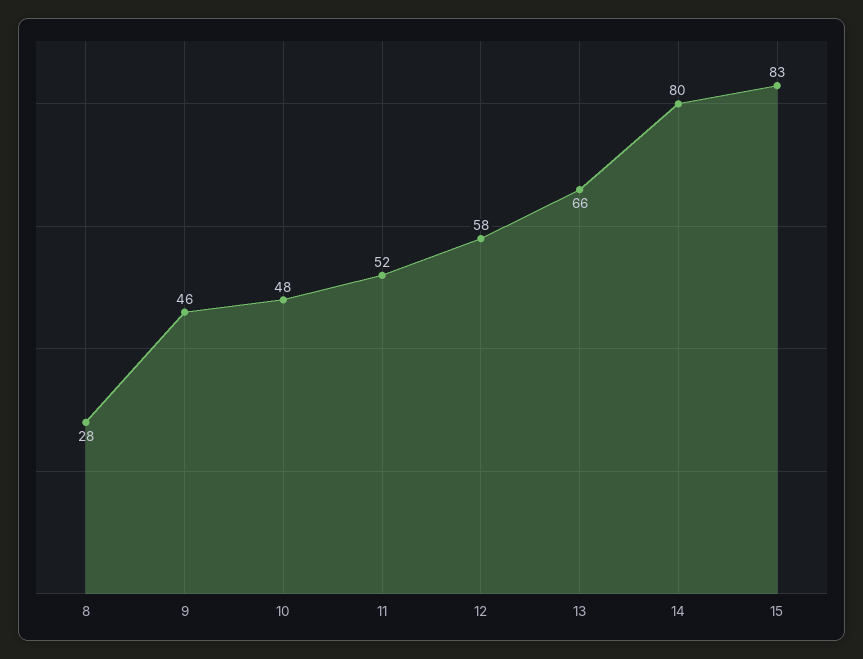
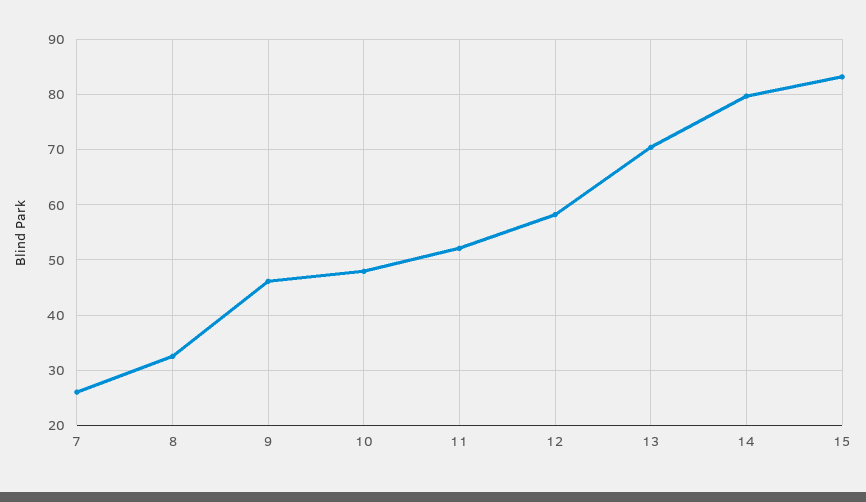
8: 28 -> 32
13: 66 -> 70
7: none -> 26

